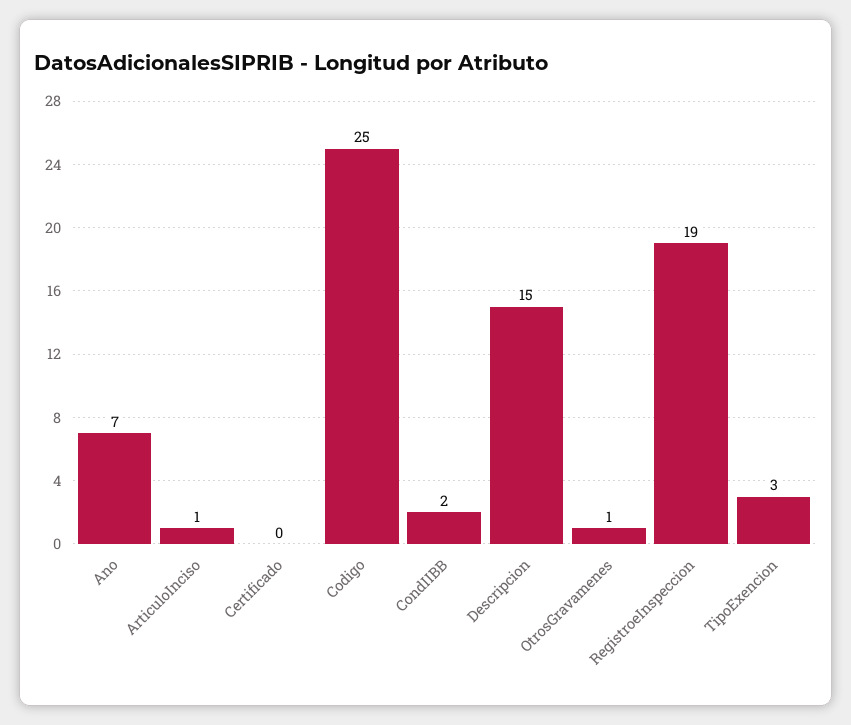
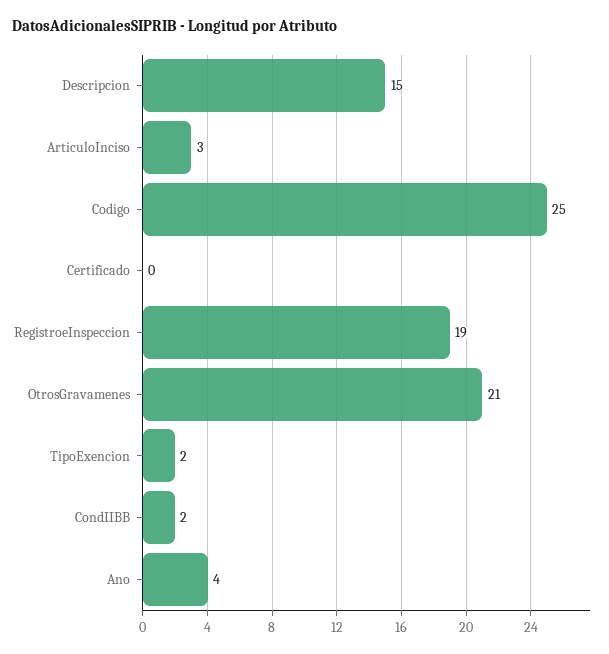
Ano: 7 -> 4
ArticuloInciso: 1 -> 3
OtrosGravamenes: 1 -> 21
TipoExencion: 3 -> 2

